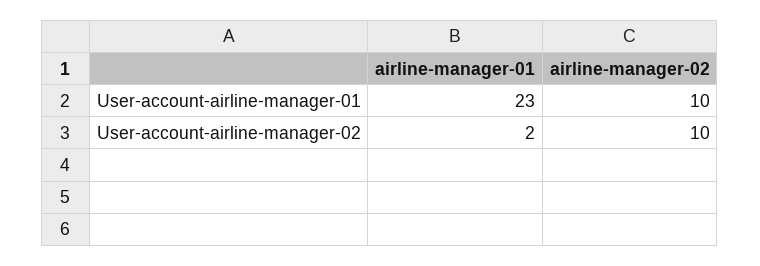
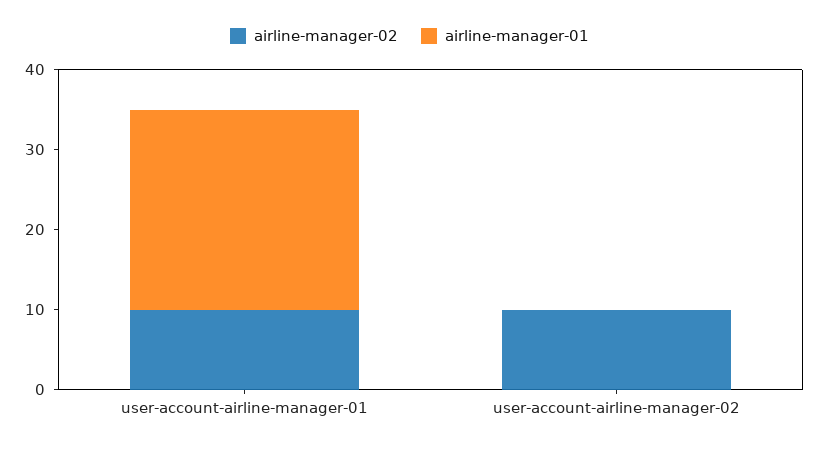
airline-manager-01, User-account-airline-manager-01: 23 -> 25
airline-manager-01, User-account-airline-manager-02: 2 -> 0

